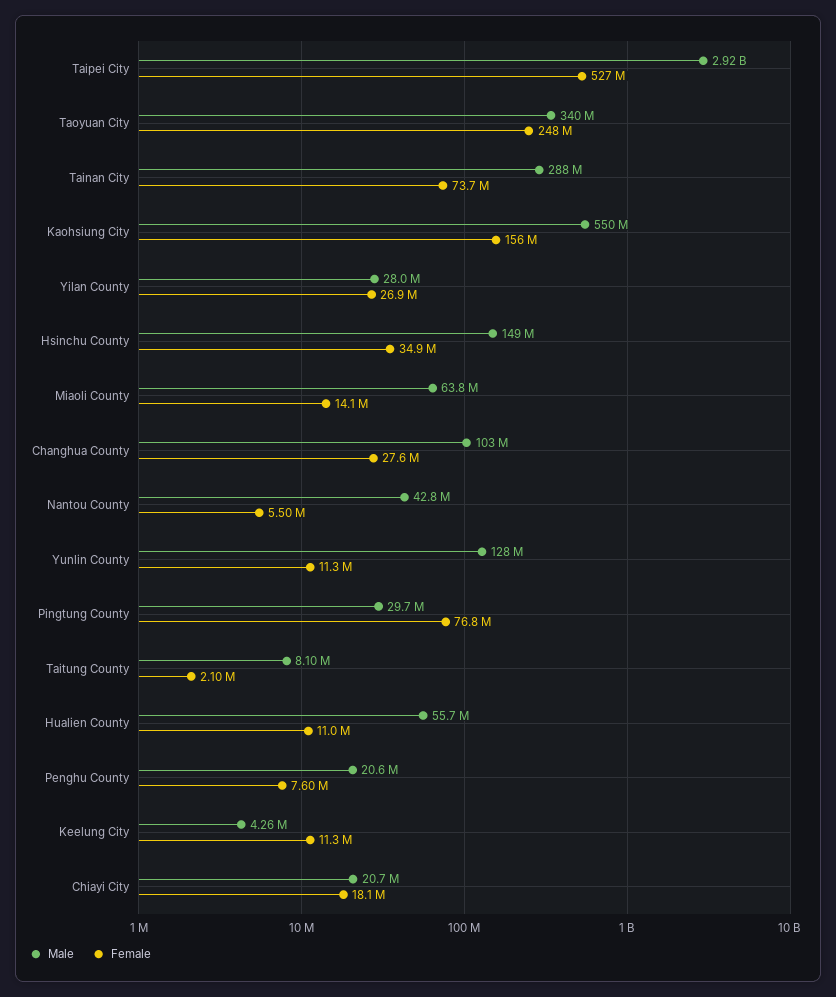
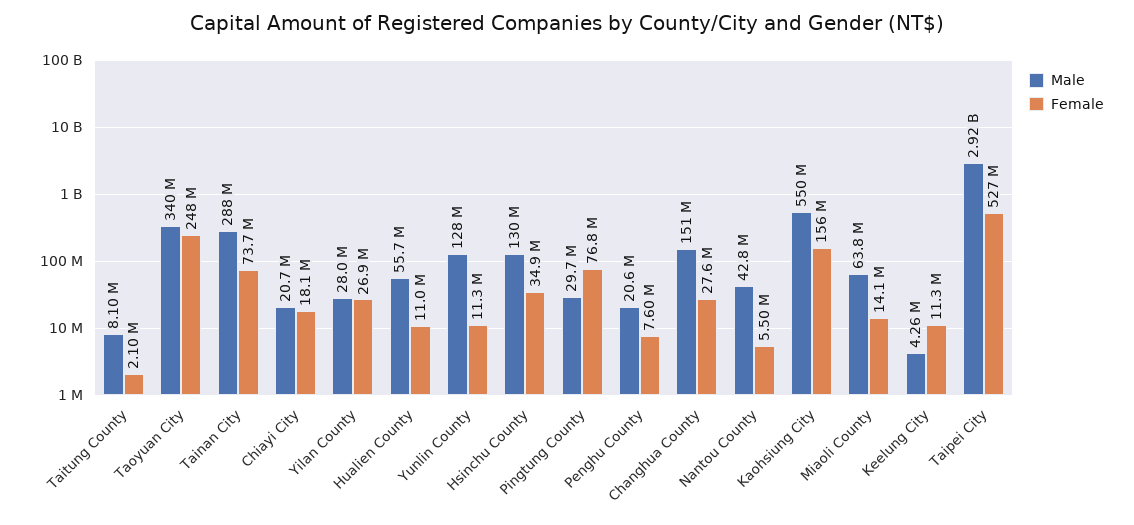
Male, Hsinchu County: 149000000 -> 130000000
Male, Changhua County: 103000000 -> 151000000

